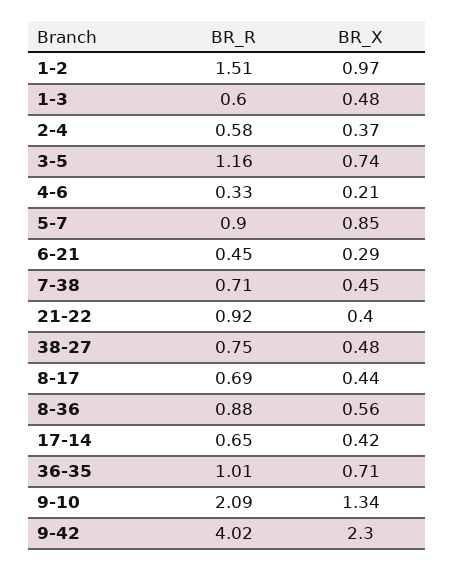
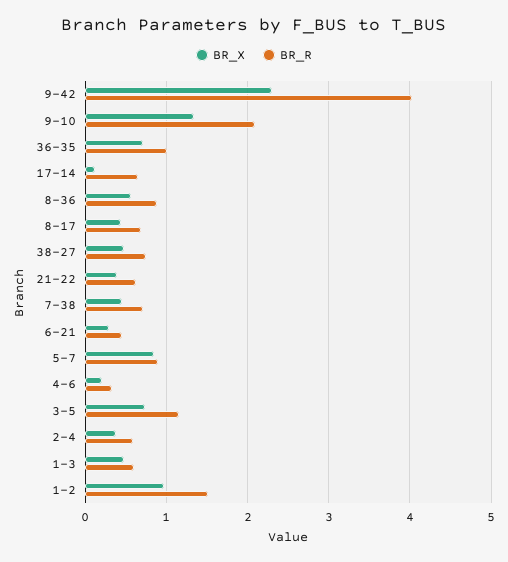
BR_R, 21-22: 0.92 -> 0.6
BR_X, 17-14: 0.42 -> 0.1

